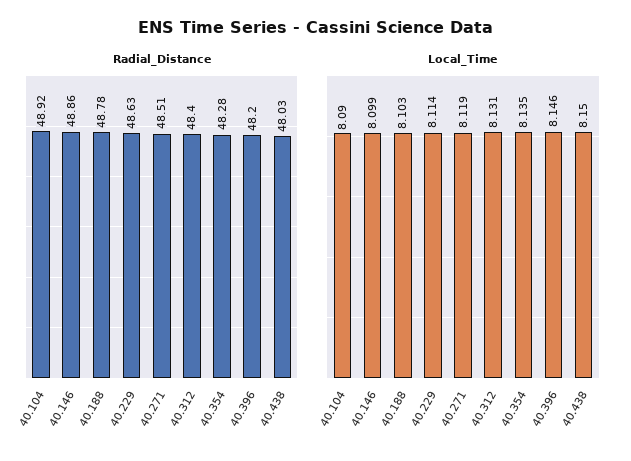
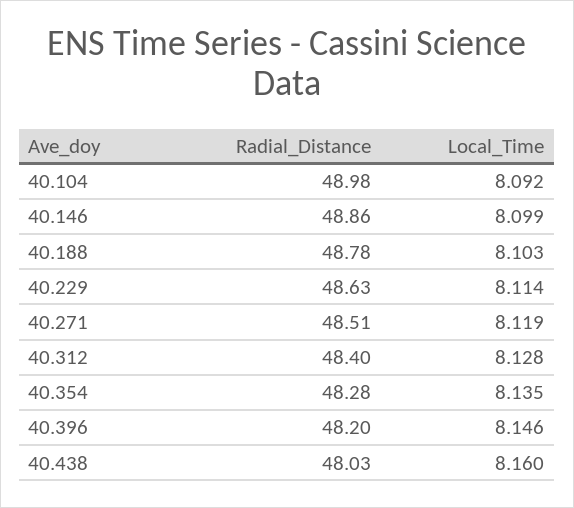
Radial_Distance, 40.104: 48.92 -> 48.98
Local_Time, 40.104: 8.09 -> 8.092
Local_Time, 40.312: 8.131 -> 8.128
Local_Time, 40.438: 8.15 -> 8.16

